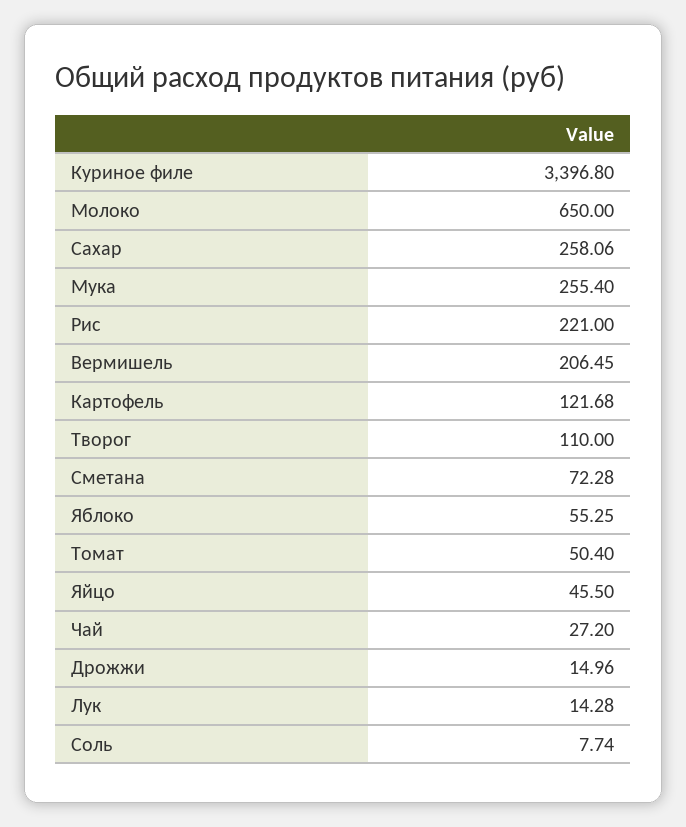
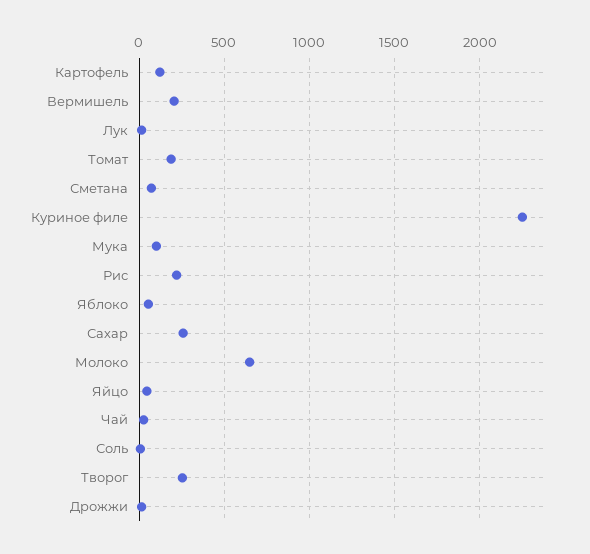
Куриное филе: 3396.8 -> 2250
Мука: 255.4 -> 100
Творог: 110 -> 250
Томат: 50.4 -> 200

